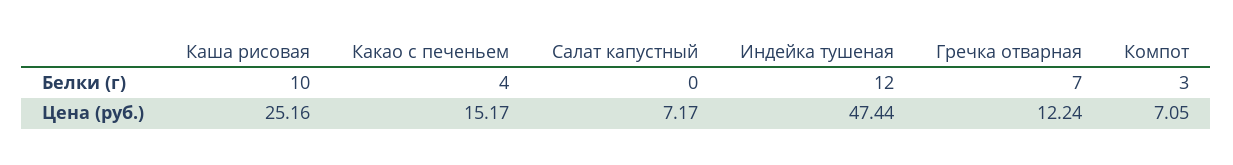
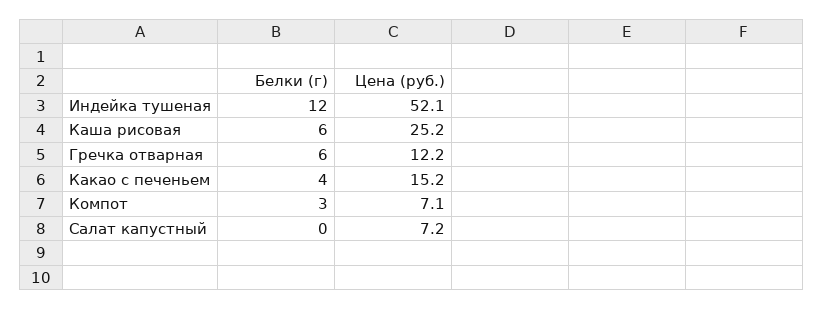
Каша рисовая, Белки (г): 10 -> 6
Гречка отварная, Белки (г): 7 -> 6
Индейка тушеная, Цена (руб.): 47.44 -> 52.1

